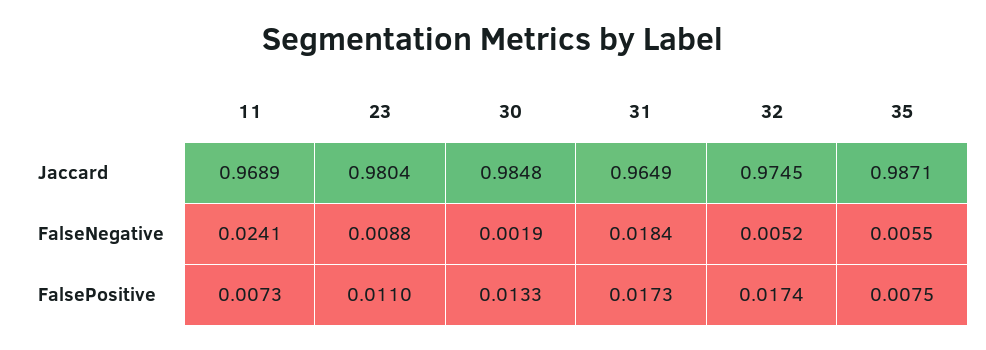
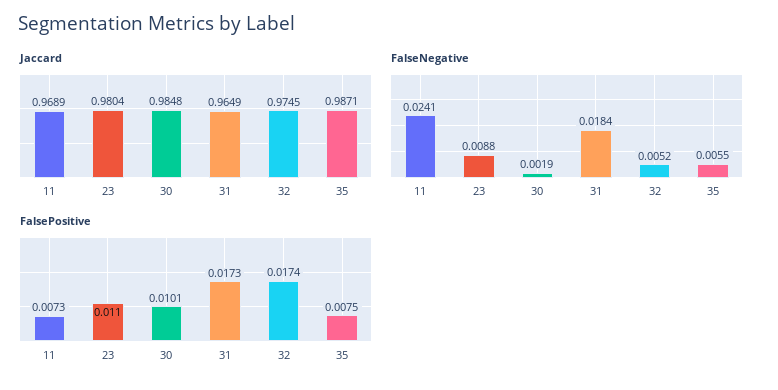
FalsePositive, 30: 0.0133 -> 0.0101

